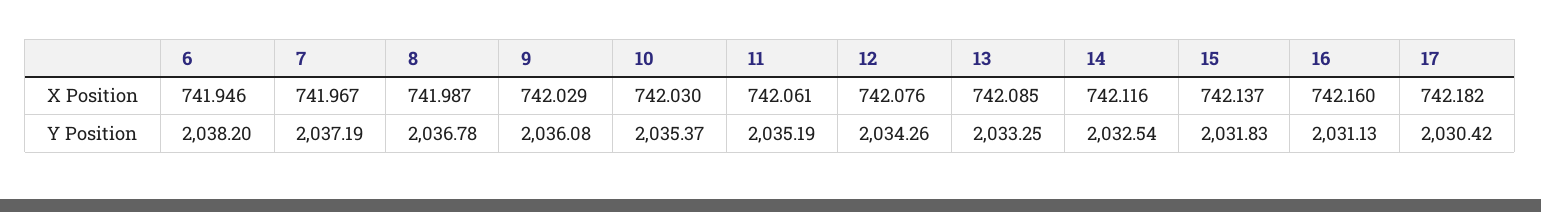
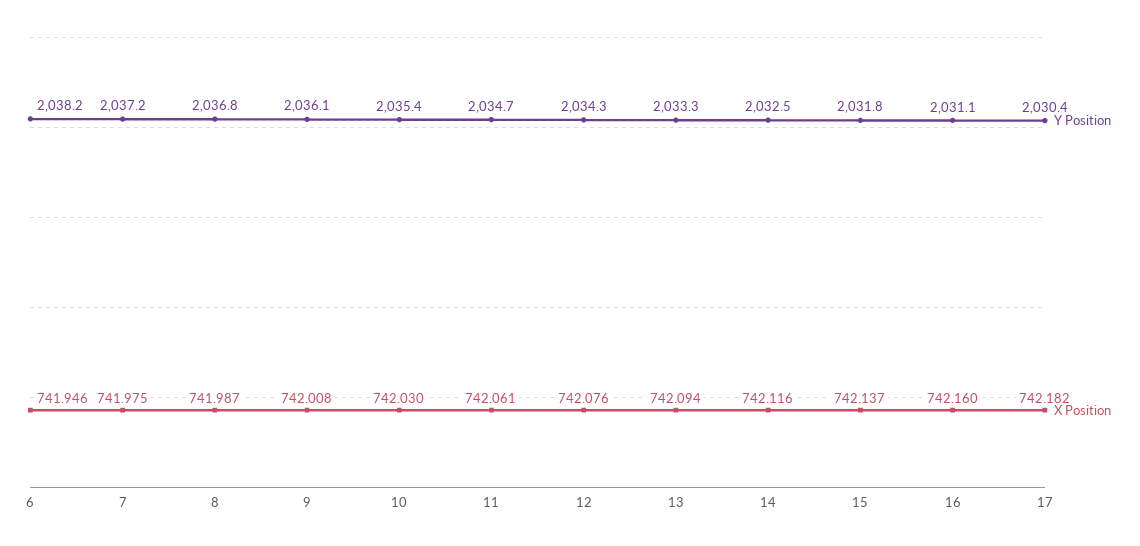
X Position, 7: 741.967 -> 741.975
X Position, 9: 742.029 -> 742.008
X Position, 13: 742.085 -> 742.094
Y Position, 11: 2035.19 -> 2034.7

